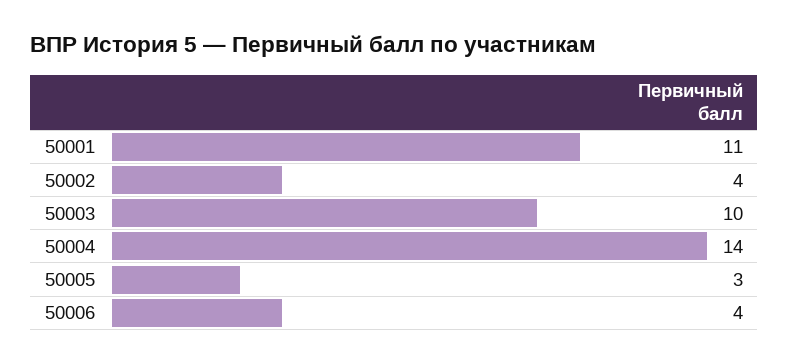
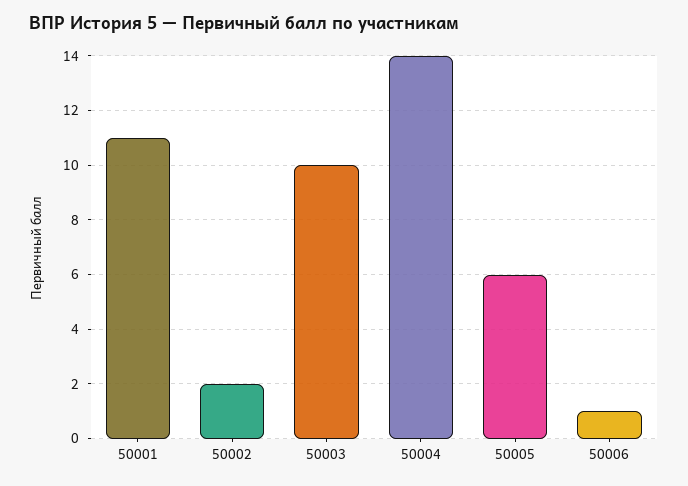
50002: 4 -> 2
50005: 3 -> 6
50006: 4 -> 1

